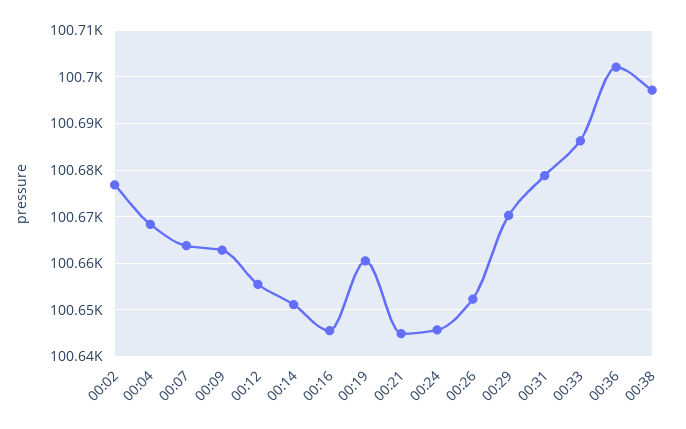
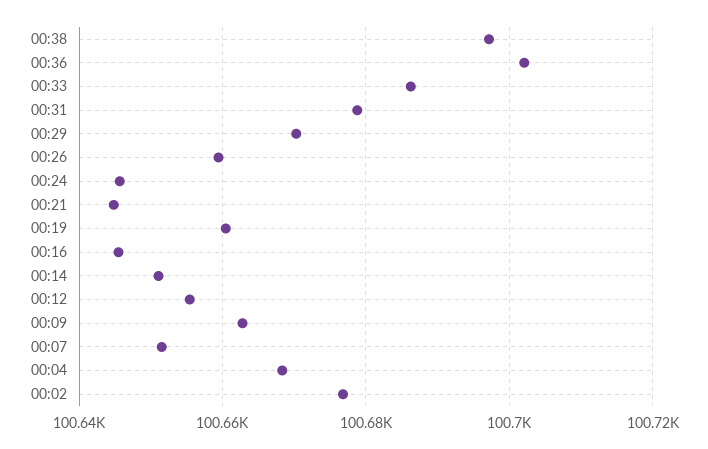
00:07: 100664 -> 100652
00:26: 100652 -> 100660

